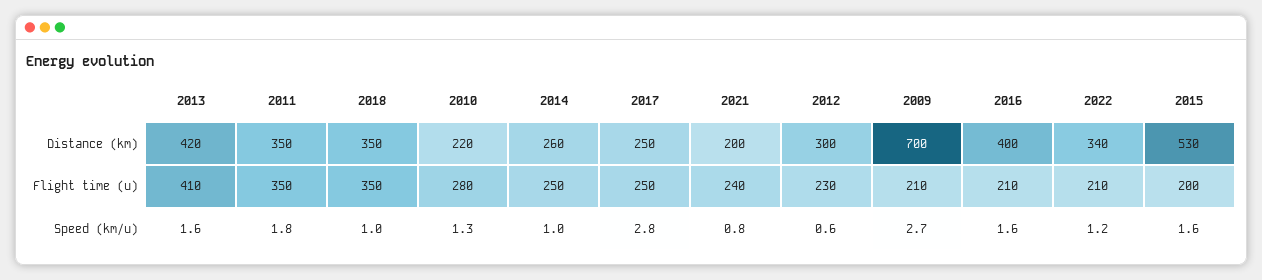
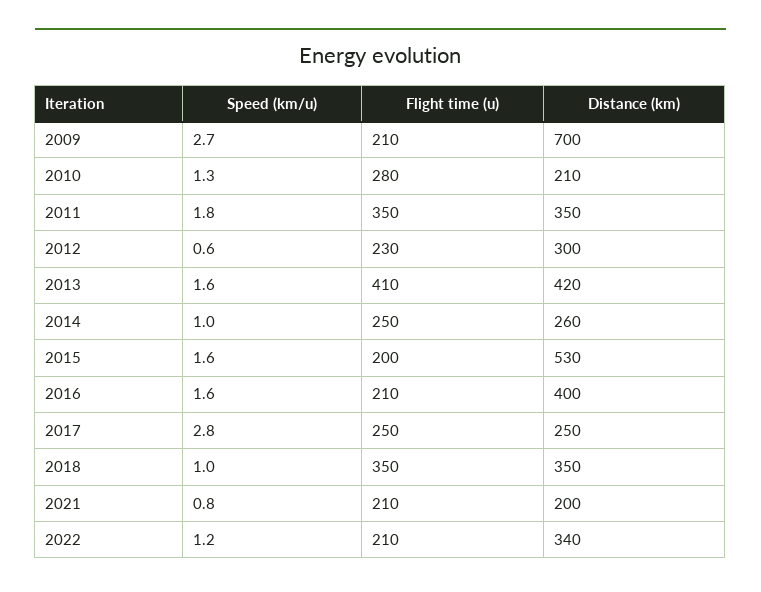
2010, Distance (km): 220 -> 210
2021, Flight time (u): 240 -> 210

